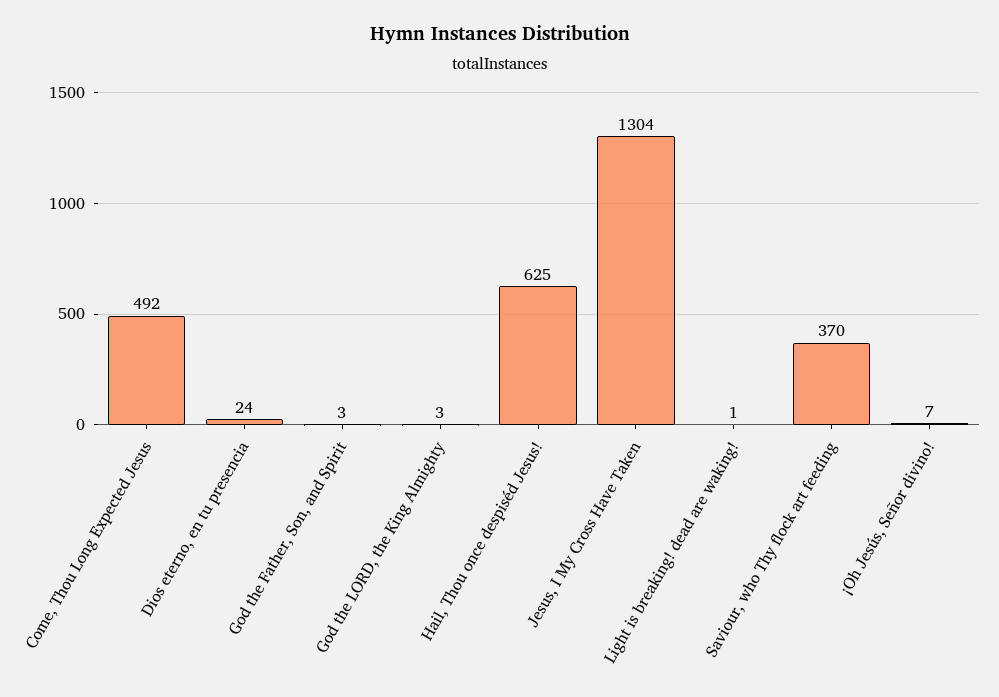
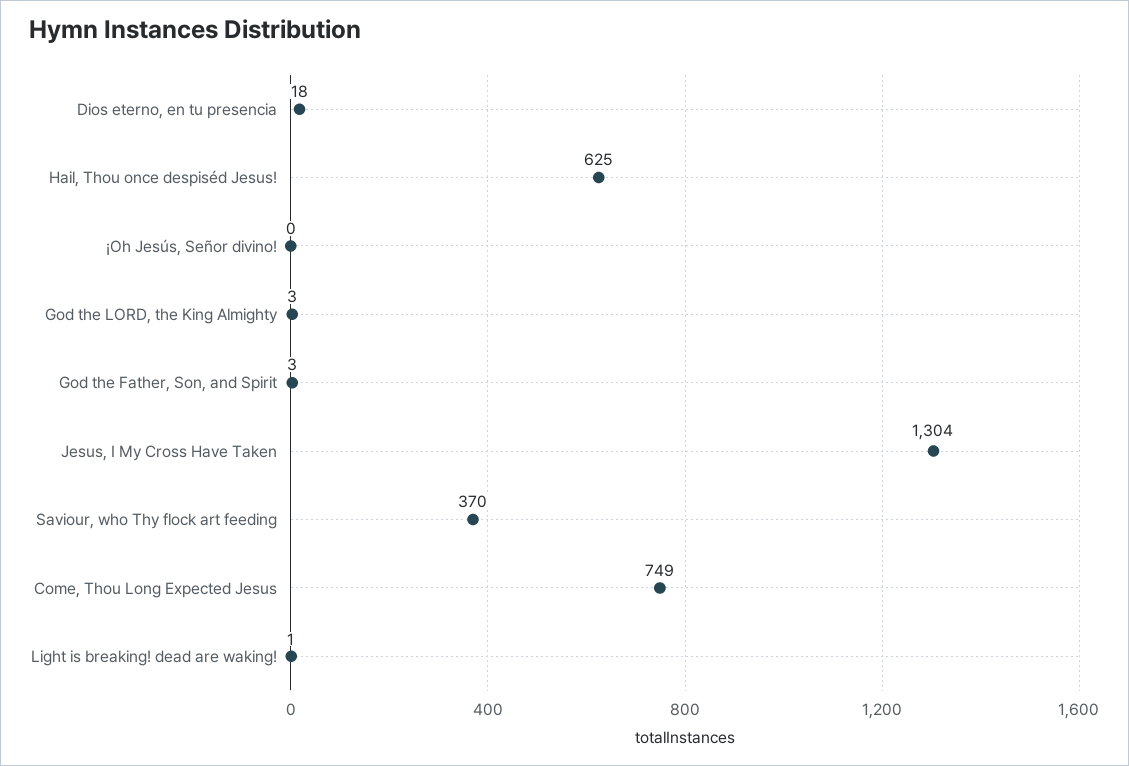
Come, Thou Long Expected Jesus: 492 -> 749
Dios eterno, en tu presencia: 24 -> 18
¡Oh Jesús, Señor divino!: 7 -> 0

